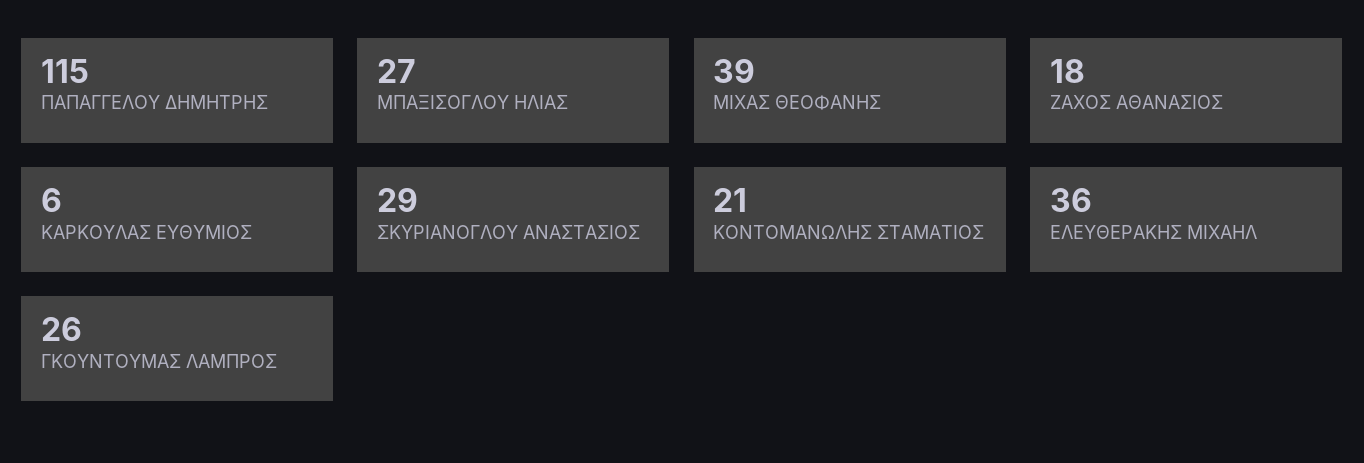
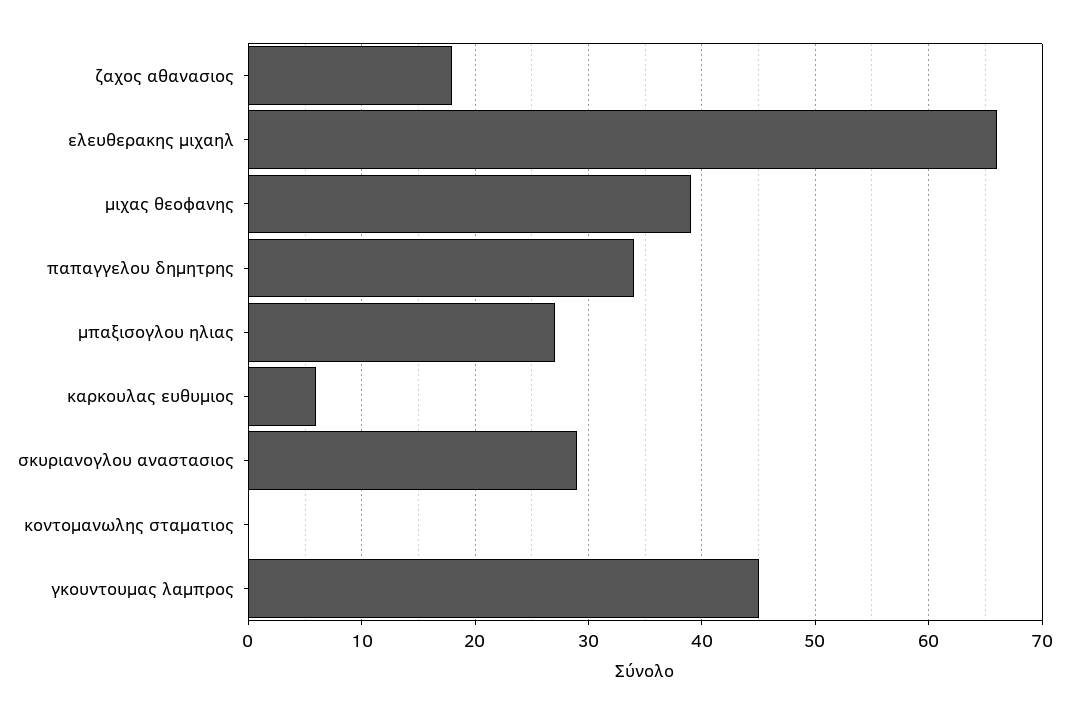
ΠΑΠΑΓΓΕΛΟΥ ΔΗΜΗΤΡΗΣ: 115 -> 34
ΚΟΝΤΟΜΑΝΩΛΗΣ ΣΤΑΜΑΤΙΟΣ: 21 -> 0
ΕΛΕΥΘΕΡΑΚΗΣ ΜΙΧΑΗΛ: 36 -> 66
ΓΚΟΥΝΤΟΥΜΑΣ ΛΑΜΠΡΟΣ: 26 -> 45

